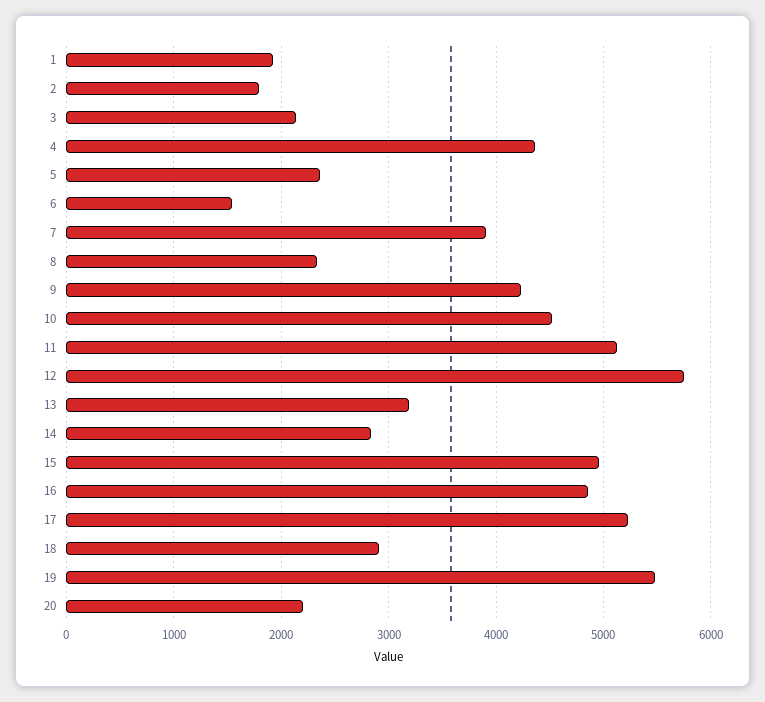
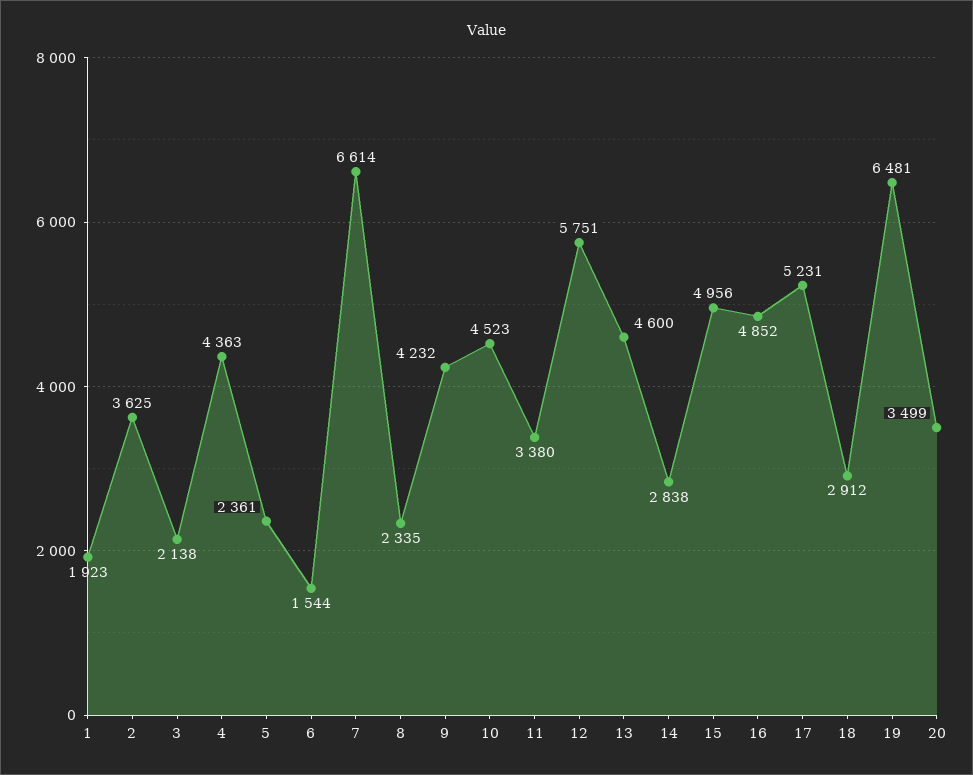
2: 1800 -> 3625
7: 3900 -> 6614
11: 5100 -> 3380
13: 3200 -> 4600
19: 5500 -> 6481
20: 2200 -> 3499

